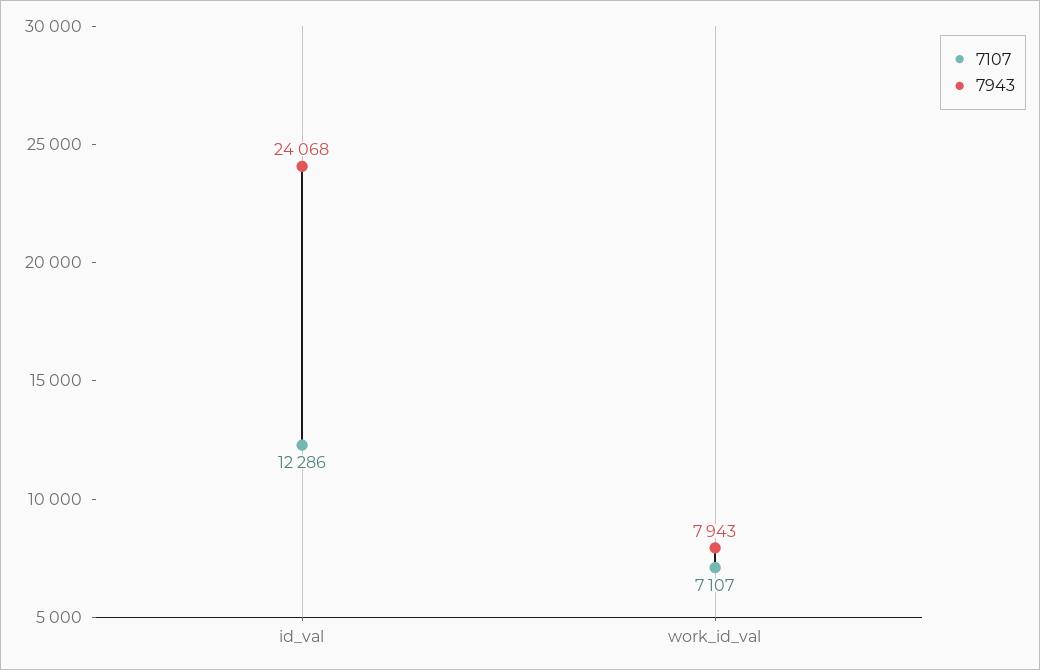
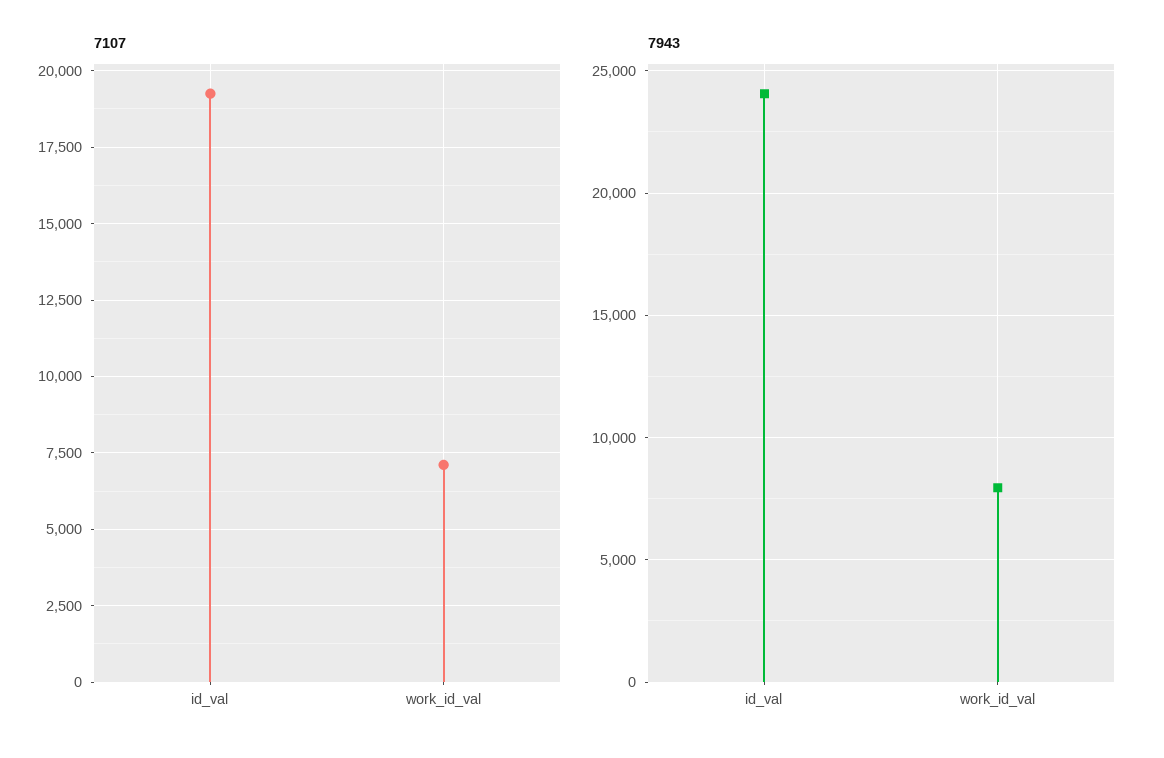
7107, id_val: 12286 -> 19250

